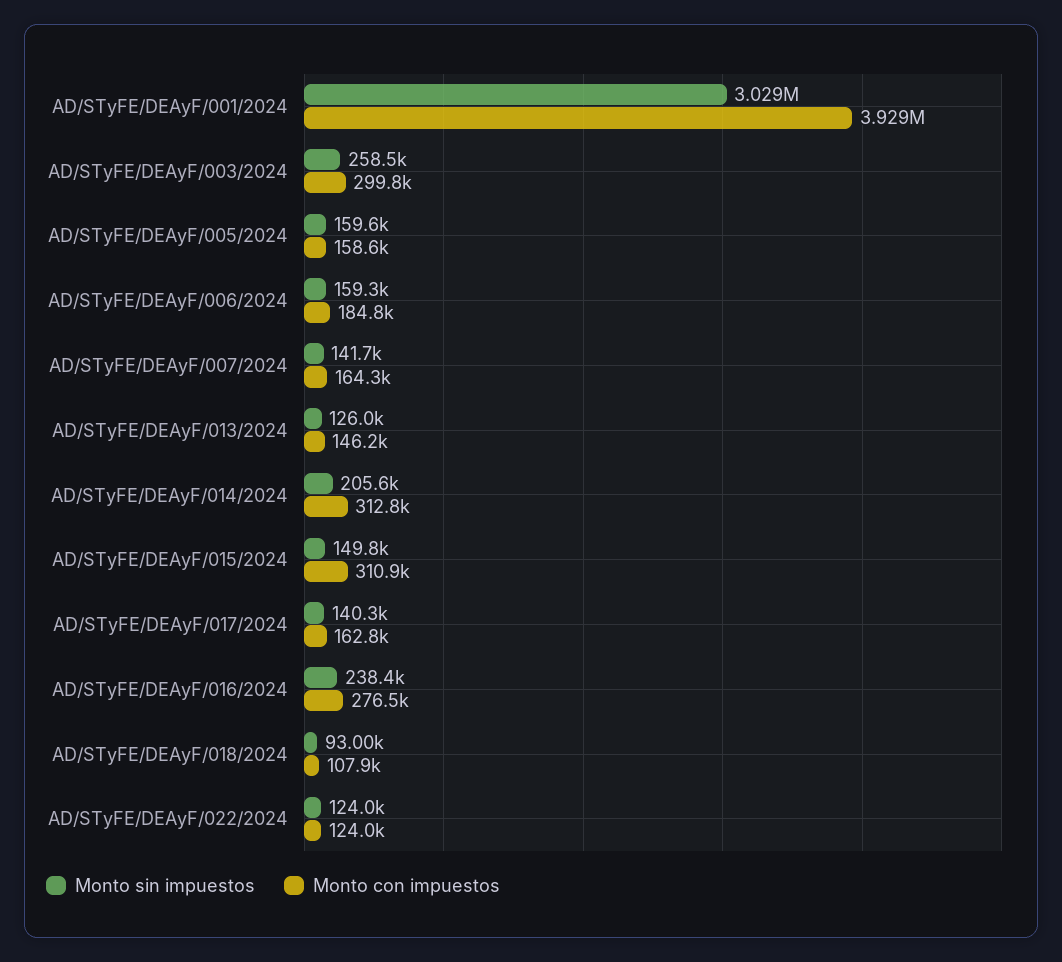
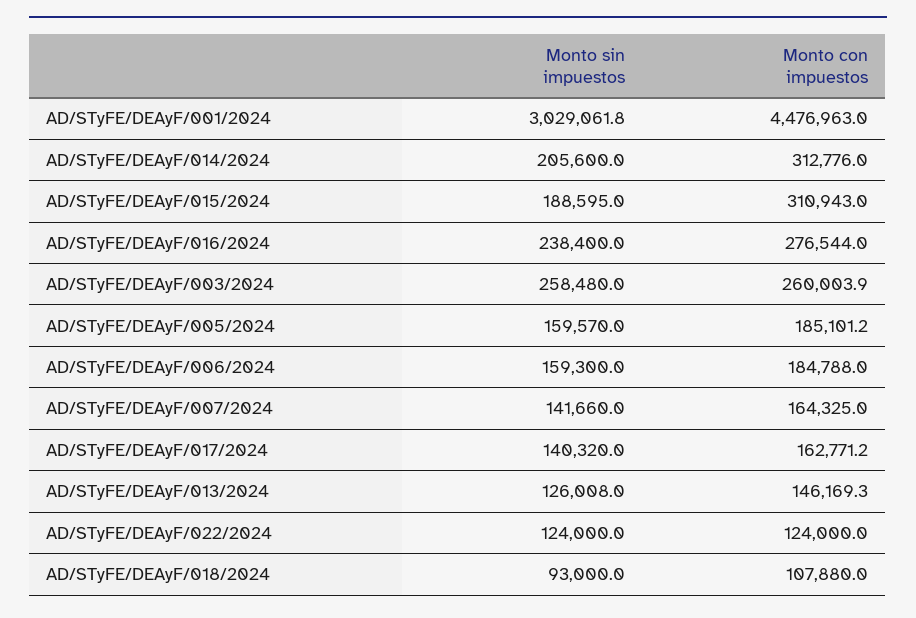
Monto con impuestos, AD/STyFE/DEAyF/001/2024: 3929000 -> 4476963
Monto con impuestos, AD/STyFE/DEAyF/003/2024: 299800 -> 260003.9
Monto con impuestos, AD/STyFE/DEAyF/005/2024: 158600 -> 185101.2
Monto sin impuestos, AD/STyFE/DEAyF/015/2024: 149800 -> 188595

